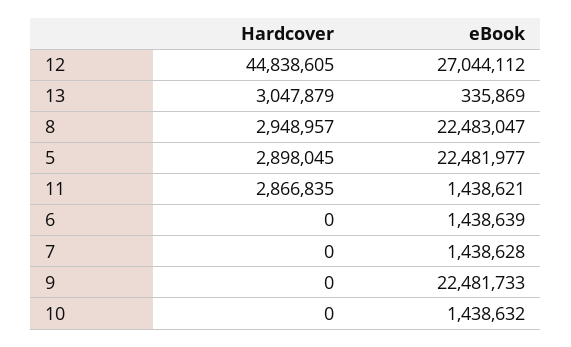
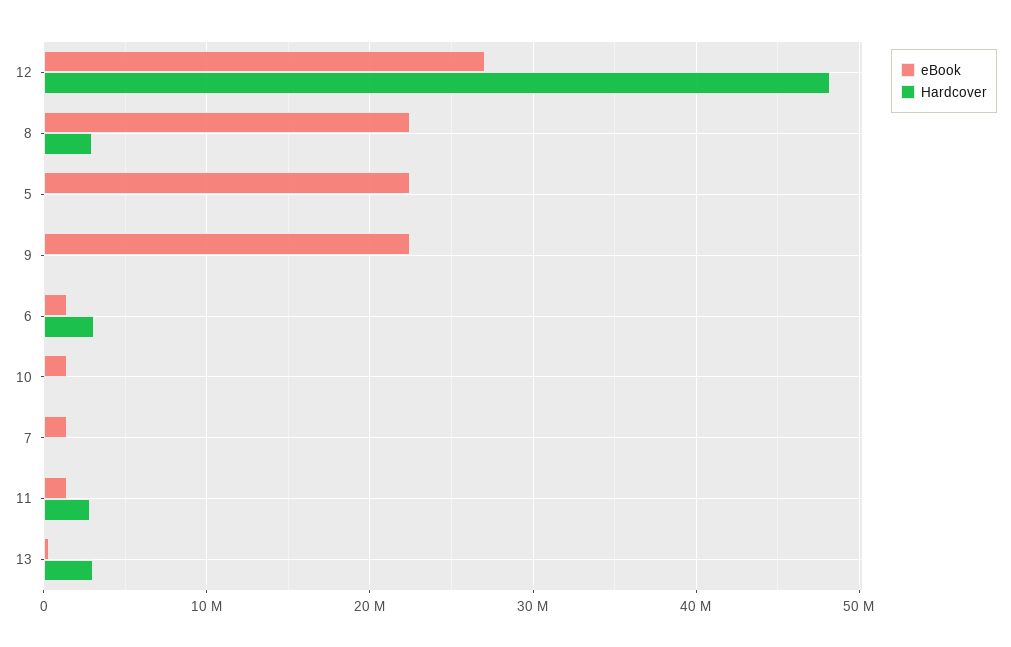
Hardcover, 12: 44838605 -> 48000000
Hardcover, 5: 2898045 -> 0
Hardcover, 6: 0 -> 3000000

